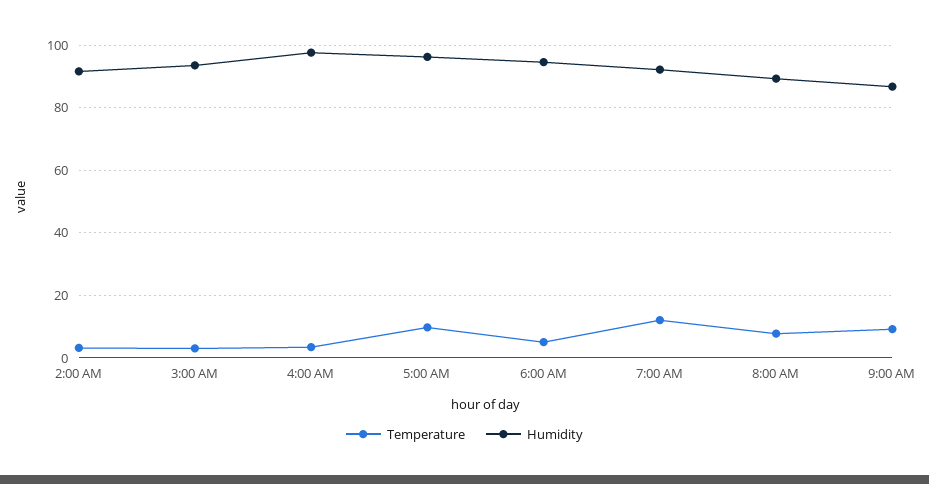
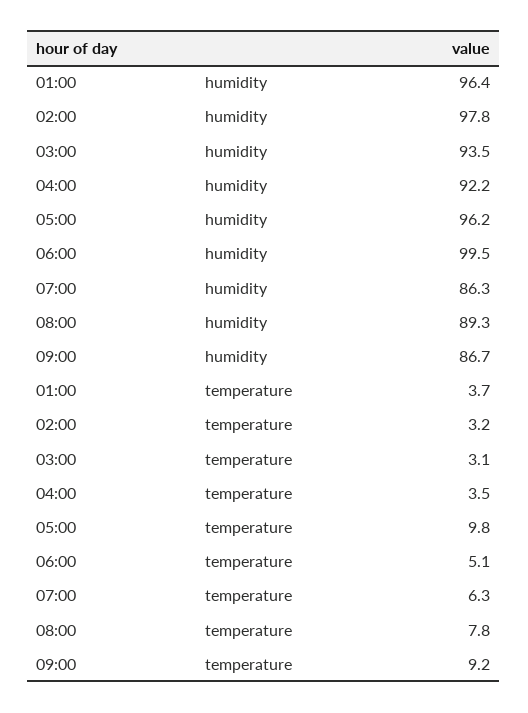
Humidity, 2:00 AM: 92 -> 97.8
Humidity, 4:00 AM: 98 -> 92.2
Humidity, 6:00 AM: 94 -> 99.5
Temperature, 7:00 AM: 12 -> 6.3
Humidity, 7:00 AM: 92 -> 86.3
Humidity, 01:00: none -> 96.4
Temperature, 01:00: none -> 3.7

